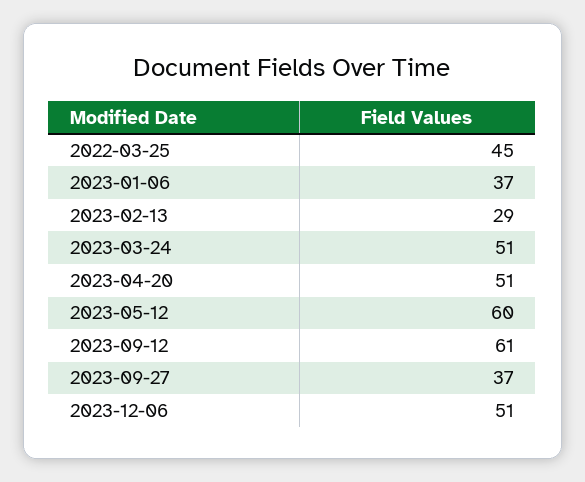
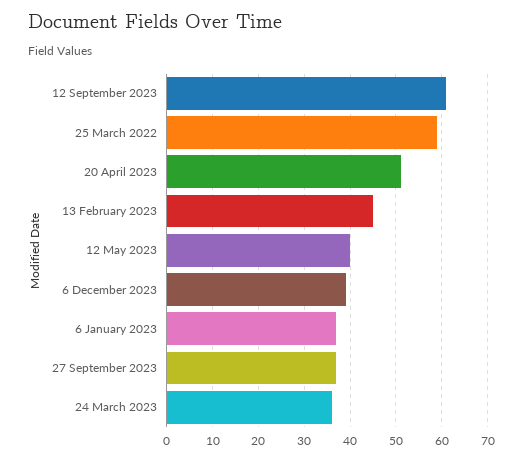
2022-03-25: 45 -> 60
2023-02-13: 29 -> 45
2023-03-24: 51 -> 35
2023-05-12: 60 -> 40
2023-12-06: 51 -> 40

